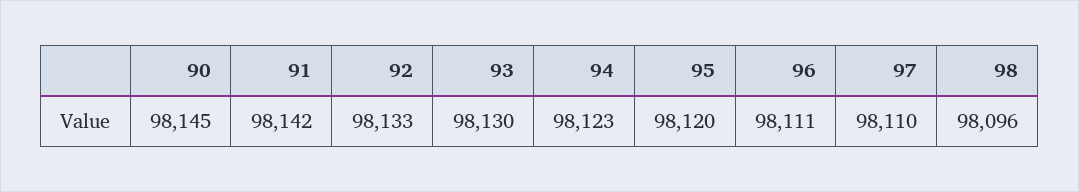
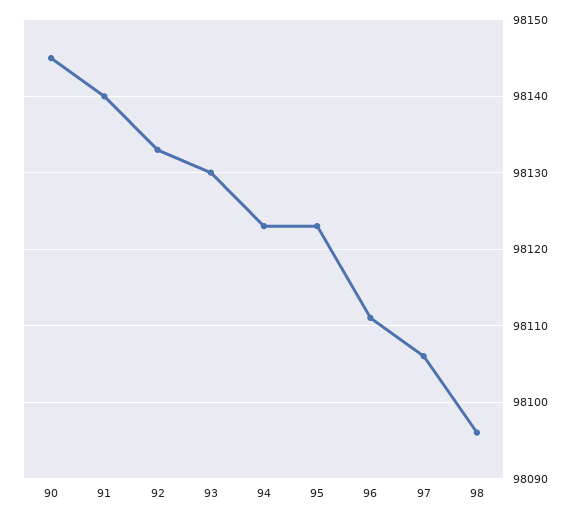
91: 98142 -> 98140
95: 98120 -> 98123
97: 98110 -> 98106

